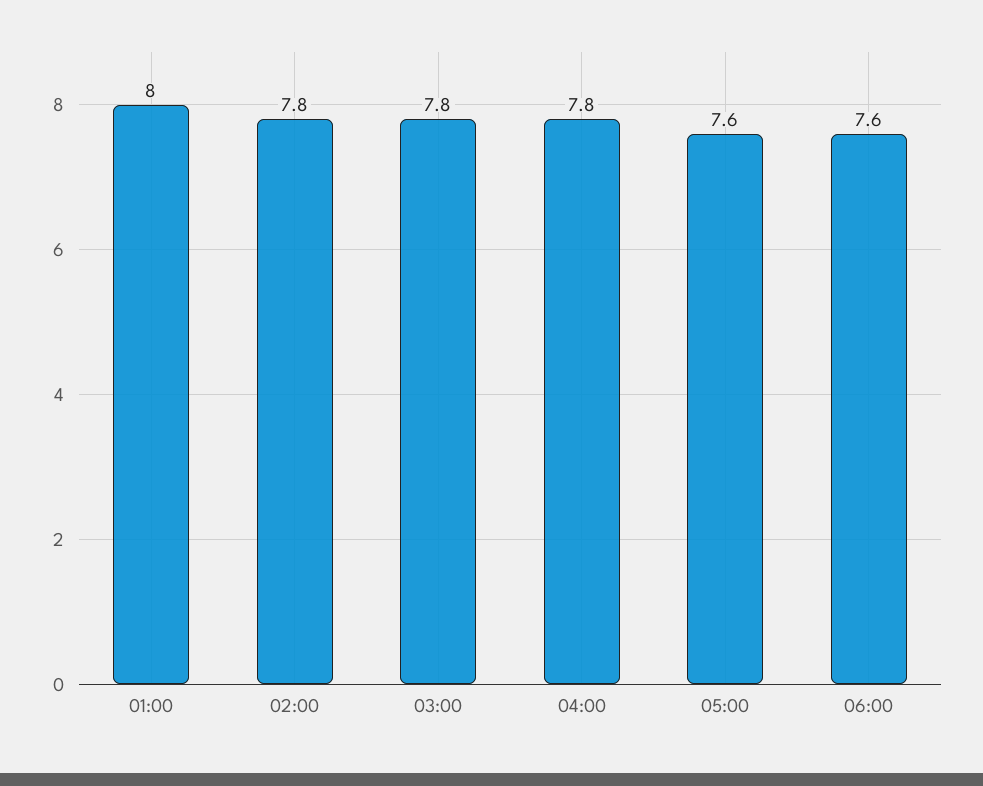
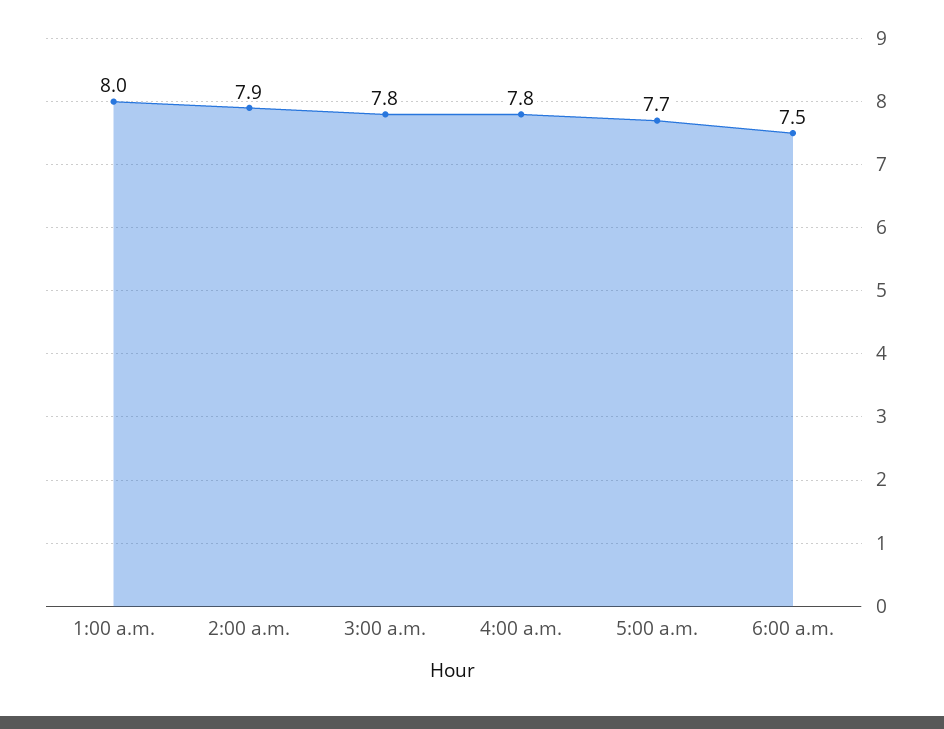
02:00: 7.8 -> 7.9
05:00: 7.6 -> 7.7
06:00: 7.6 -> 7.5

